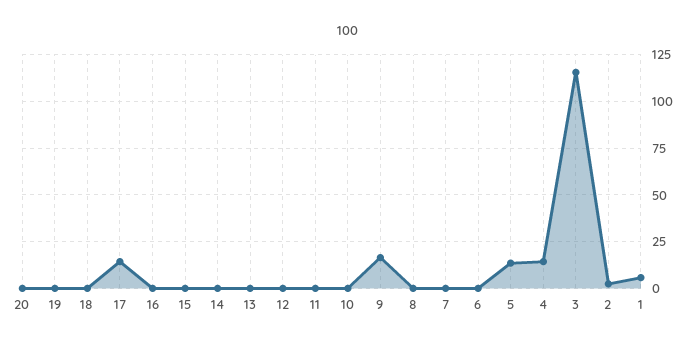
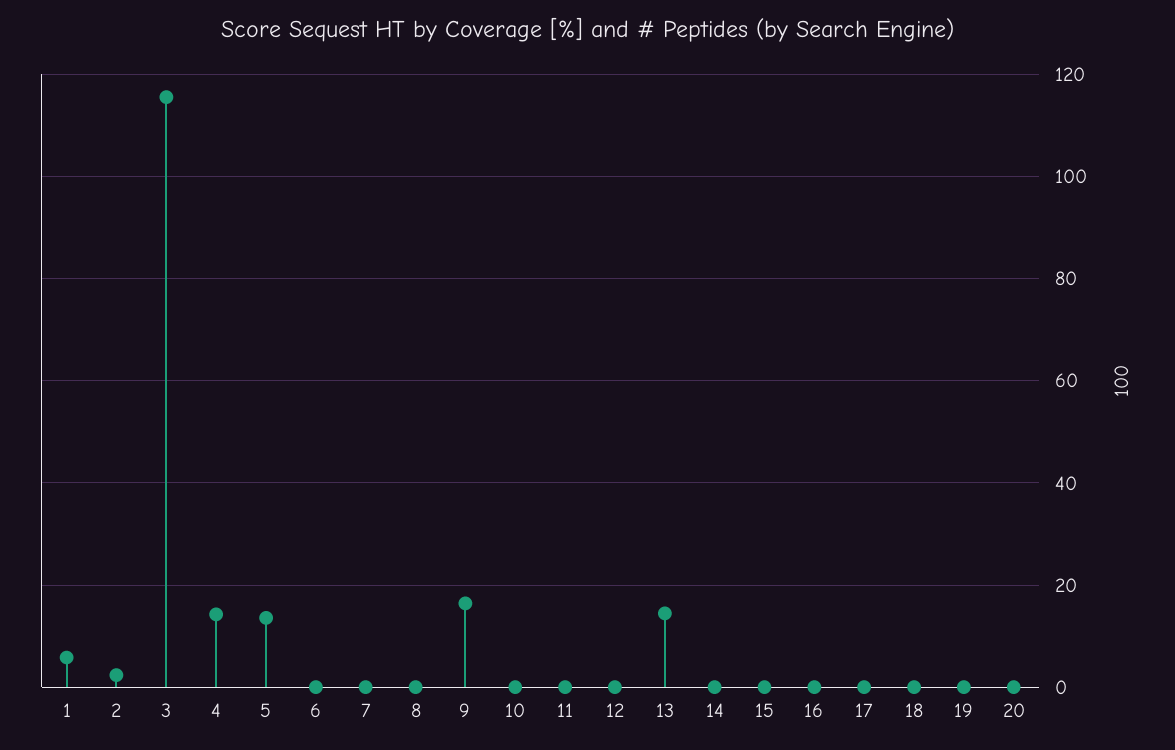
17: 15 -> 0
13: 0 -> 14

